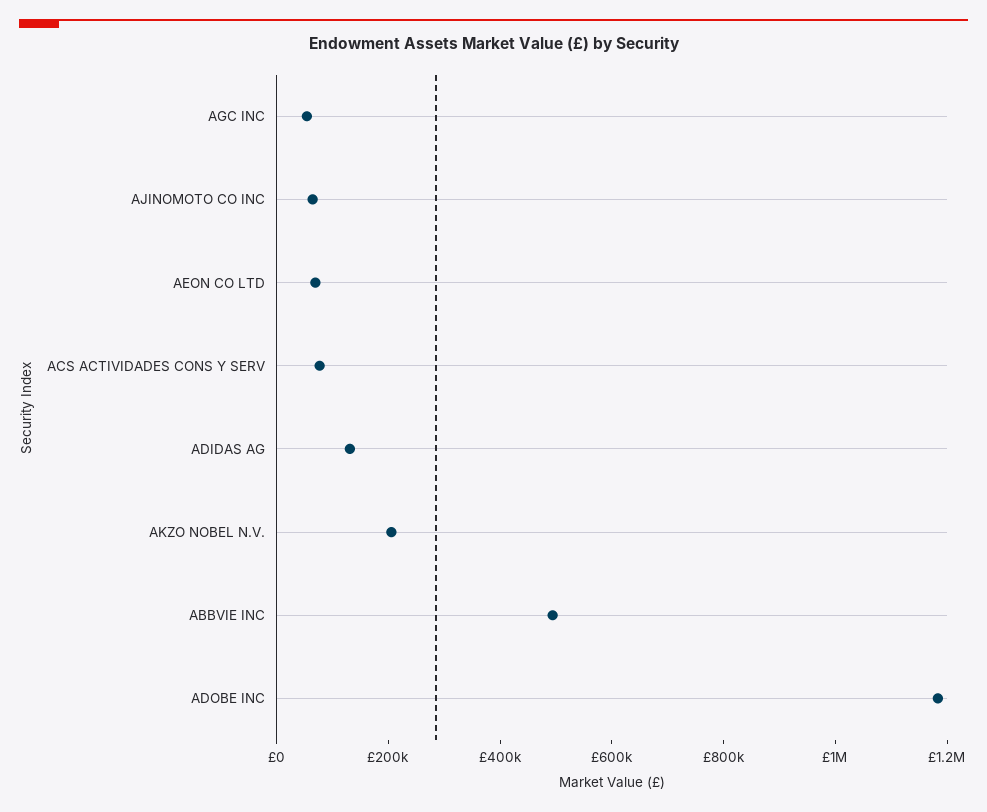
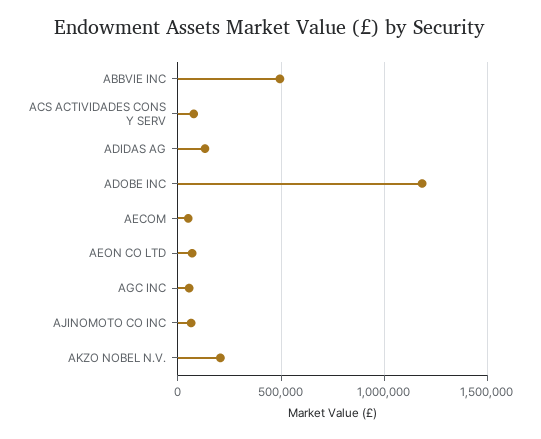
AECOM: none -> 50000

